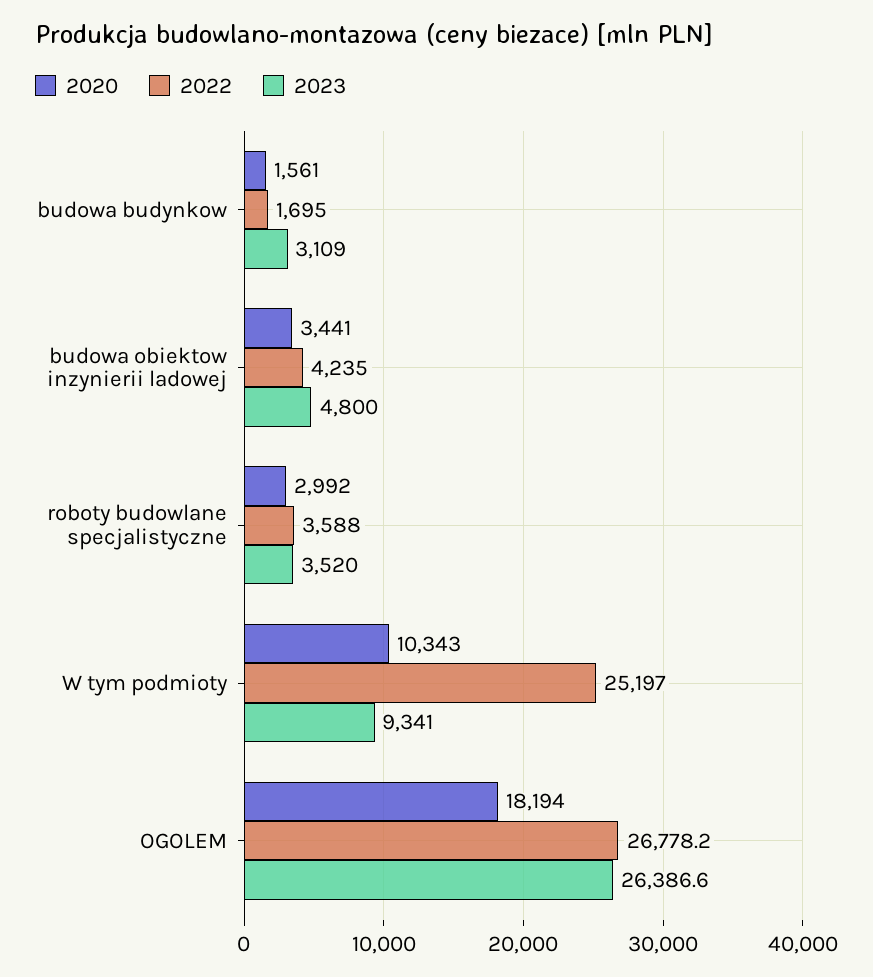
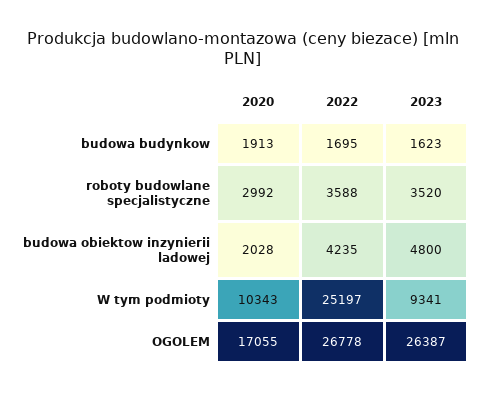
2020, budowa budynkow: 1561 -> 1913
2023, budowa budynkow: 3109 -> 1623
2020, budowa obiektow inzynierii ladowej: 3441 -> 2028
2020, OGOLEM: 18194 -> 17055

